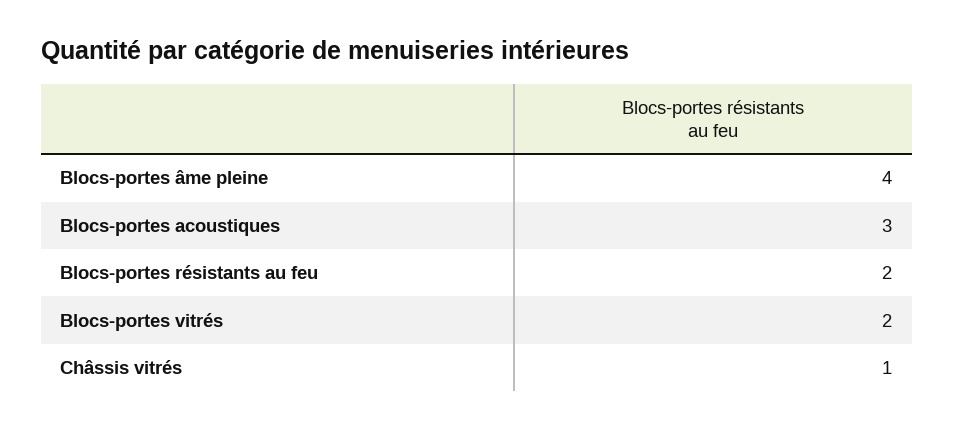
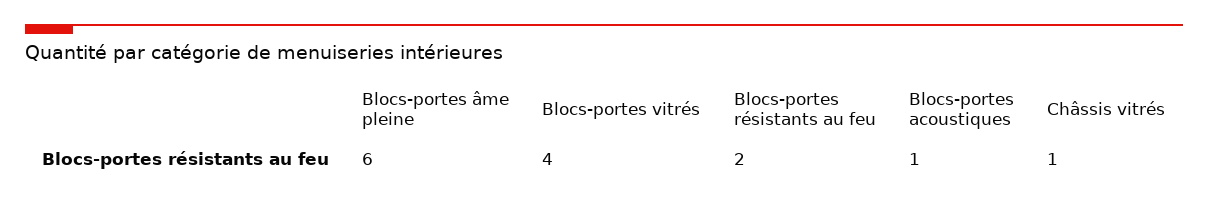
Blocs-portes âme pleine: 4 -> 6
Blocs-portes acoustiques: 3 -> 1
Blocs-portes vitrés: 2 -> 4

